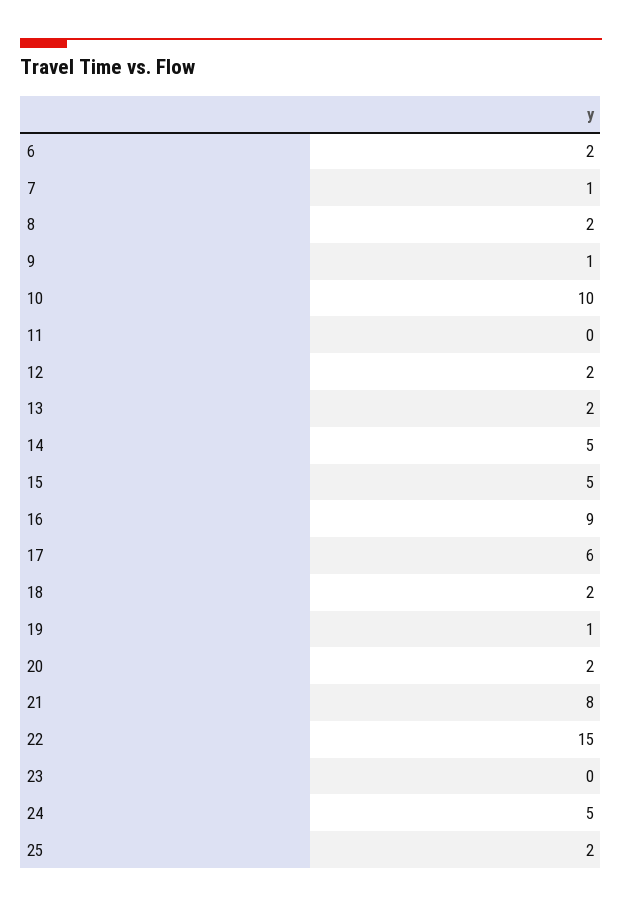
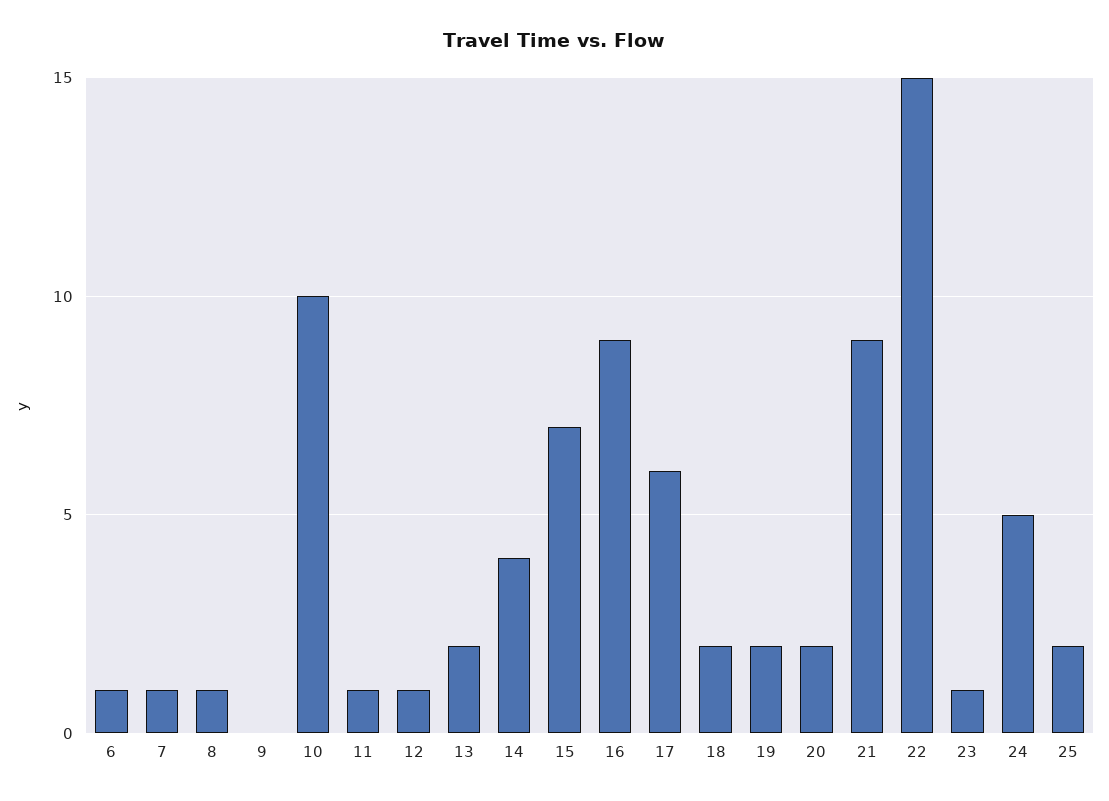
6: 2 -> 1
8: 2 -> 1
9: 1 -> 0
11: 0 -> 1
12: 2 -> 1
14: 5 -> 4
15: 5 -> 7
19: 1 -> 2
21: 8 -> 9
23: 0 -> 1

